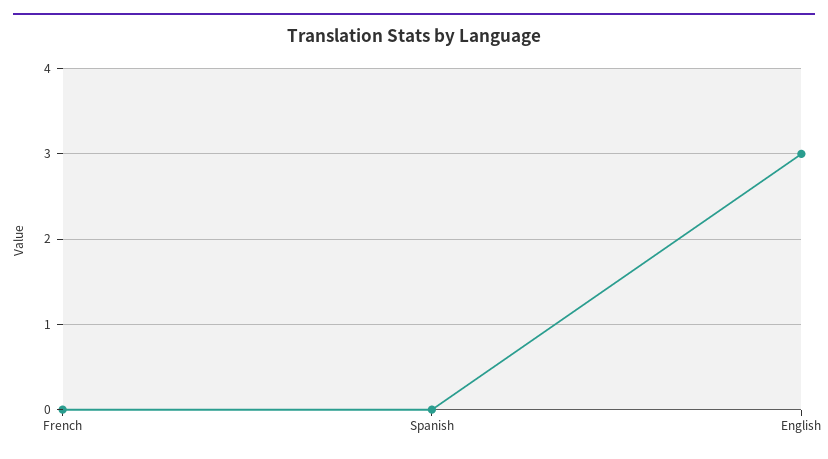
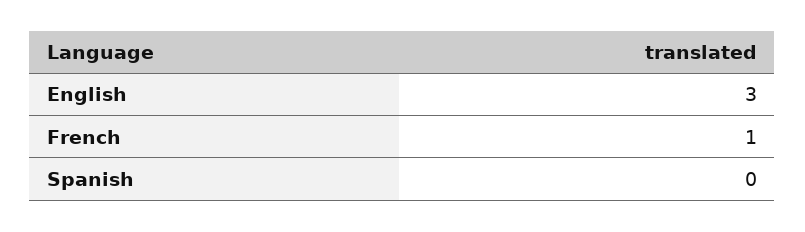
French: 0 -> 1

